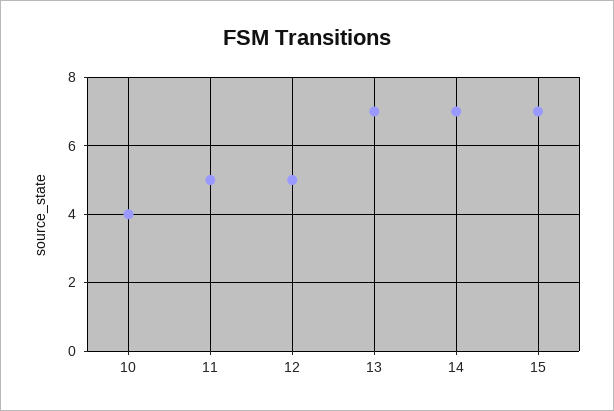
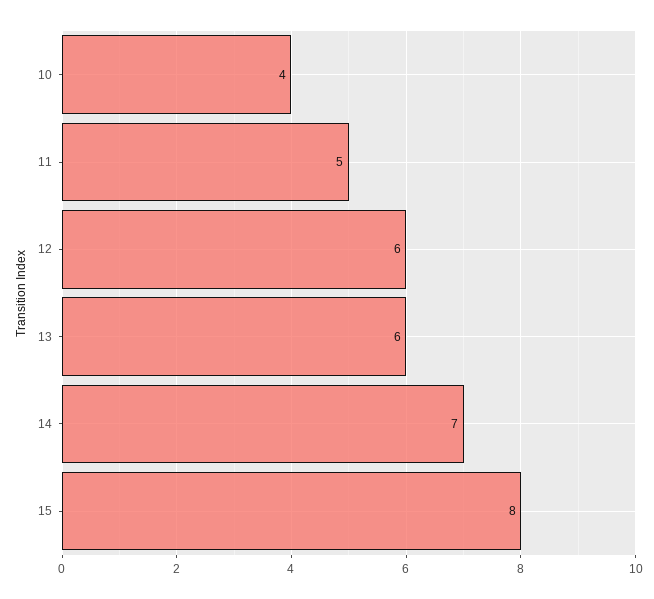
12: 5 -> 6
13: 7 -> 6
15: 7 -> 8

